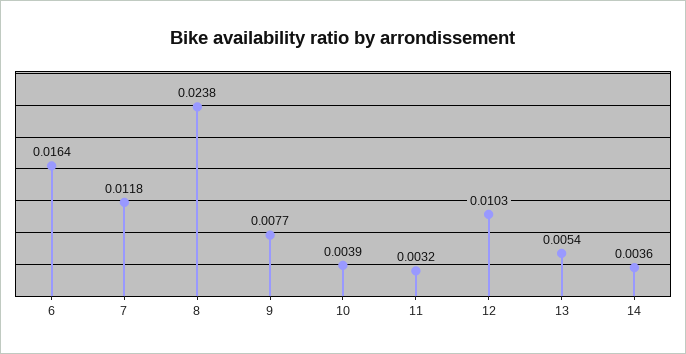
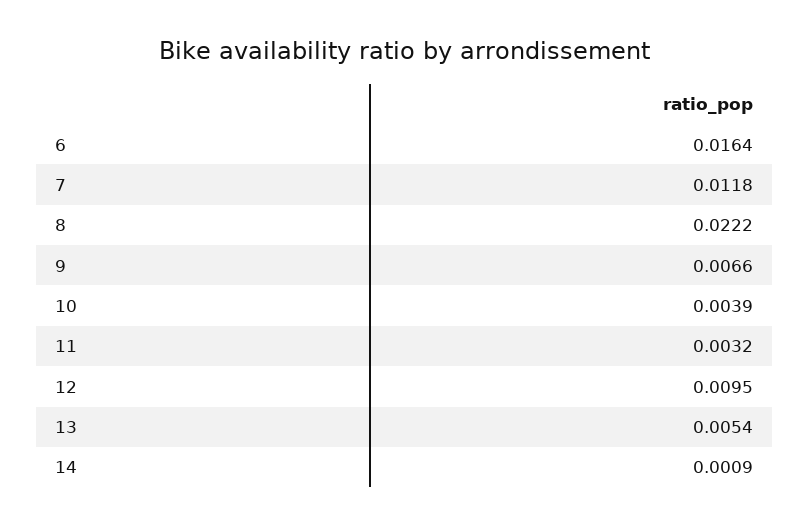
8: 0.0238 -> 0.0222
9: 0.0077 -> 0.0066
12: 0.0103 -> 0.0095
14: 0.0036 -> 0.0009

